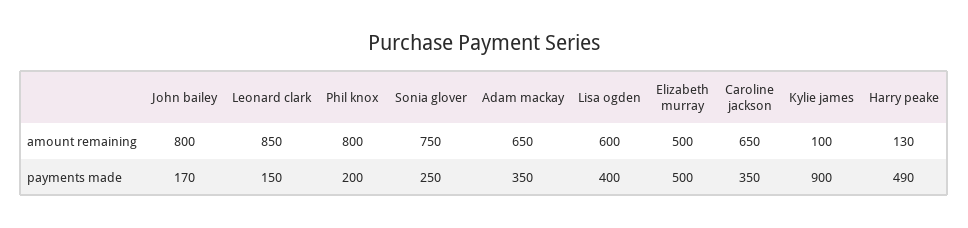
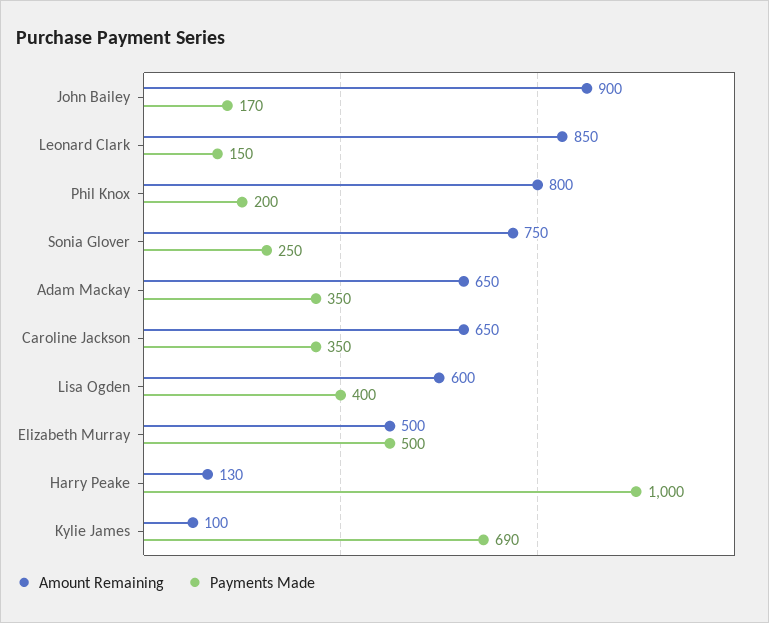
amount remaining, John bailey: 800 -> 900
payments made, Kylie james: 900 -> 690
payments made, Harry peake: 490 -> 1000

